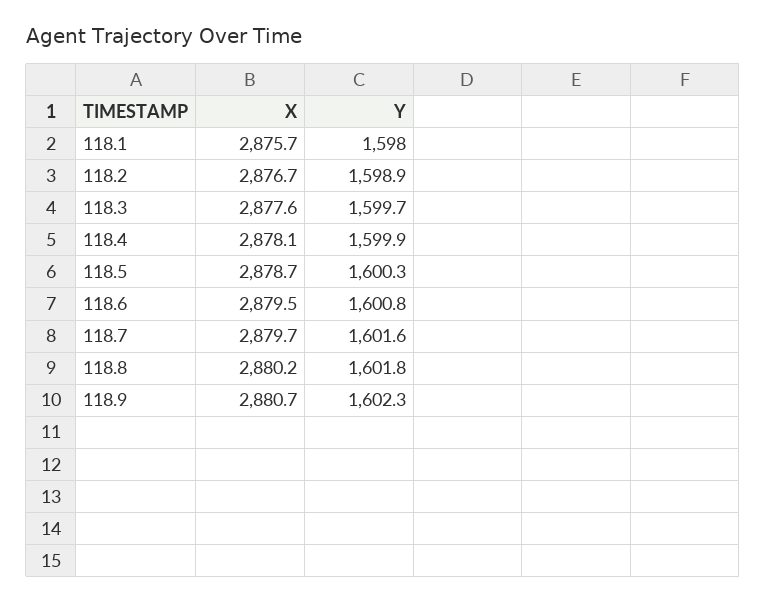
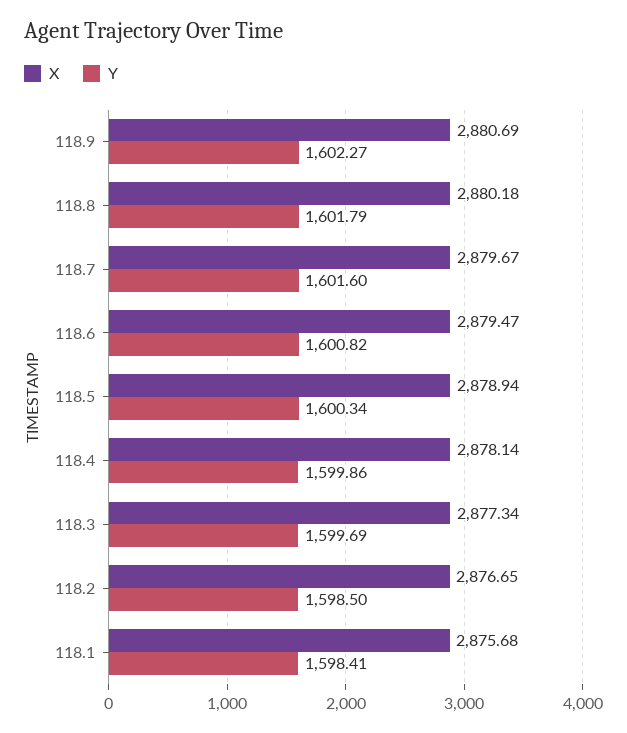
Y, 118.1: 1598 -> 1598.41
Y, 118.2: 1598.9 -> 1598.5
X, 118.3: 2877.6 -> 2877.34
X, 118.5: 2878.7 -> 2878.94

